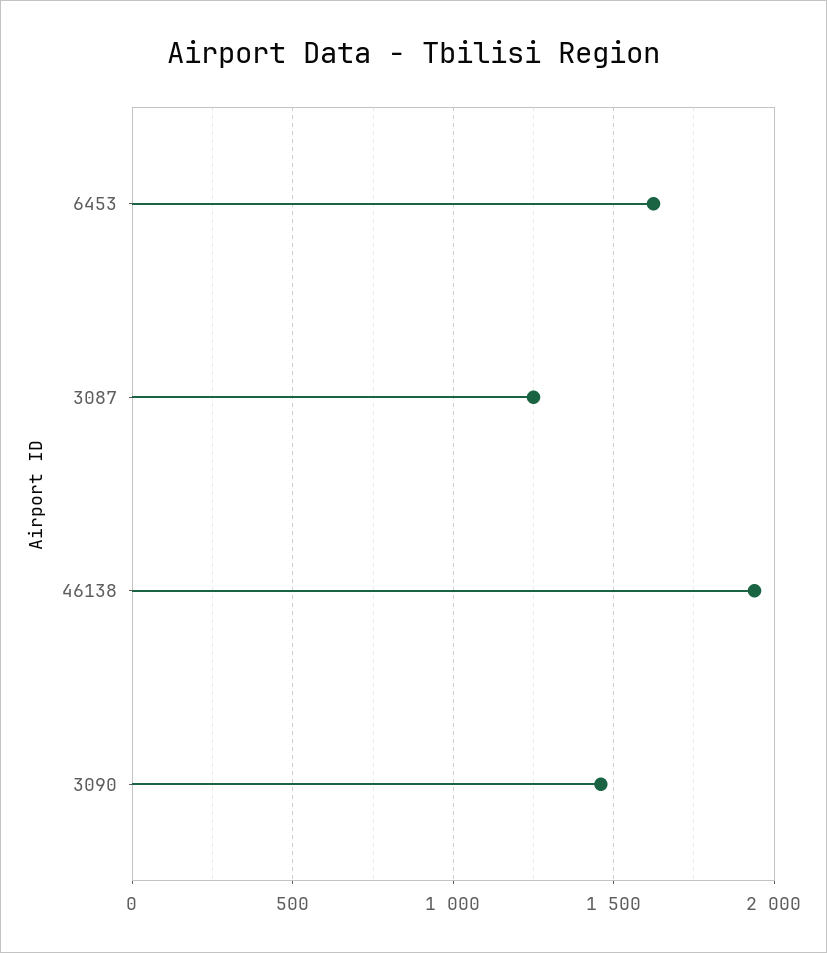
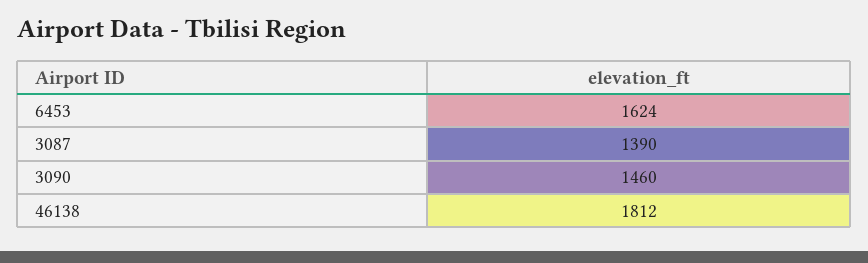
3087: 1250 -> 1390
46138: 1950 -> 1812

